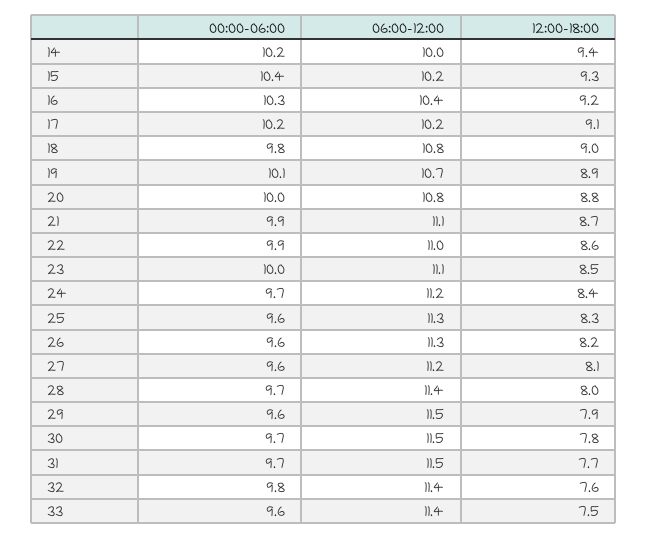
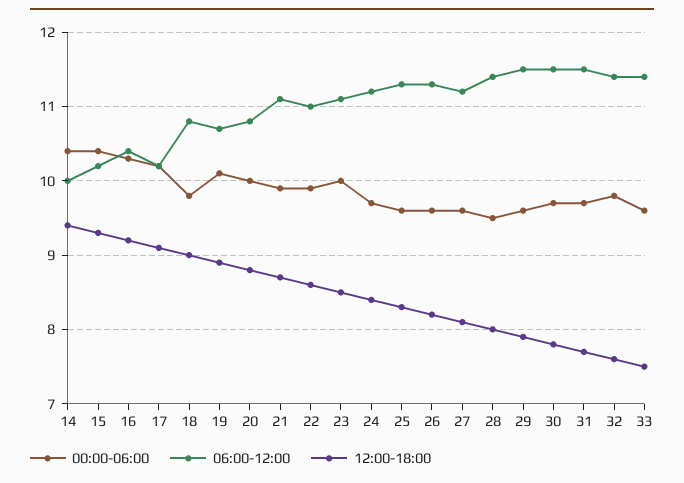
00:00-06:00, 14: 10.2 -> 10.4
00:00-06:00, 28: 9.7 -> 9.5

